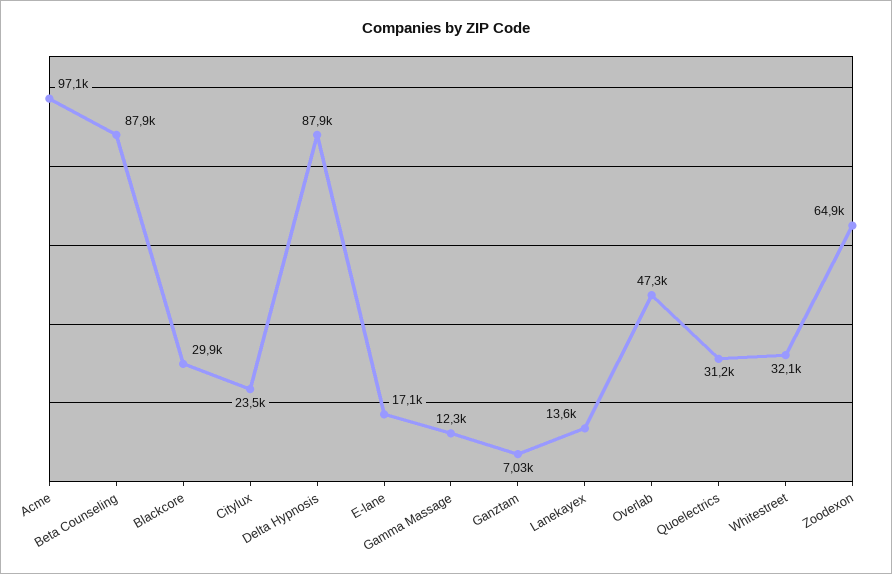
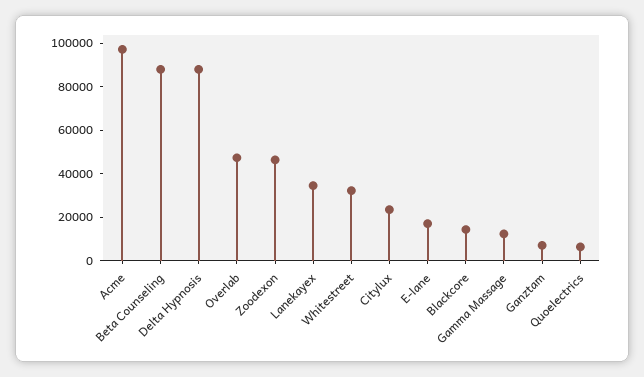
Blackcore: 29900 -> 15000
Lanekayex: 13600 -> 35000
Quoelectrics: 31200 -> 5000
Zoodexon: 64900 -> 45000

